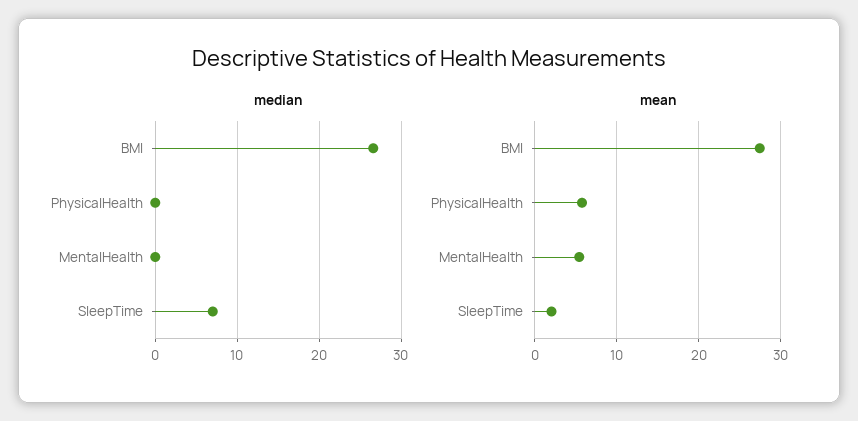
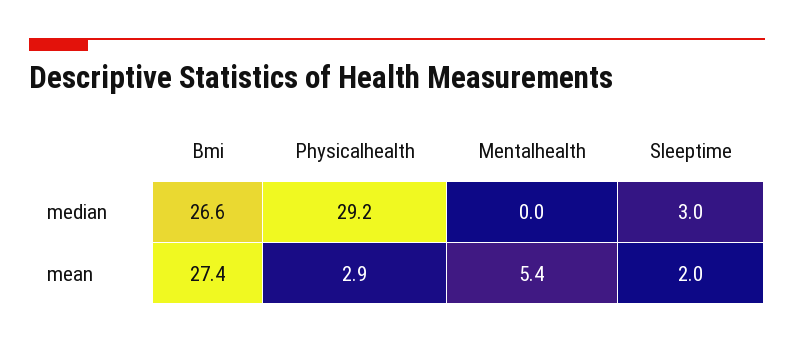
median, PhysicalHealth: 0 -> 29.2
median, SleepTime: 7 -> 3
mean, PhysicalHealth: 6 -> 2.9

